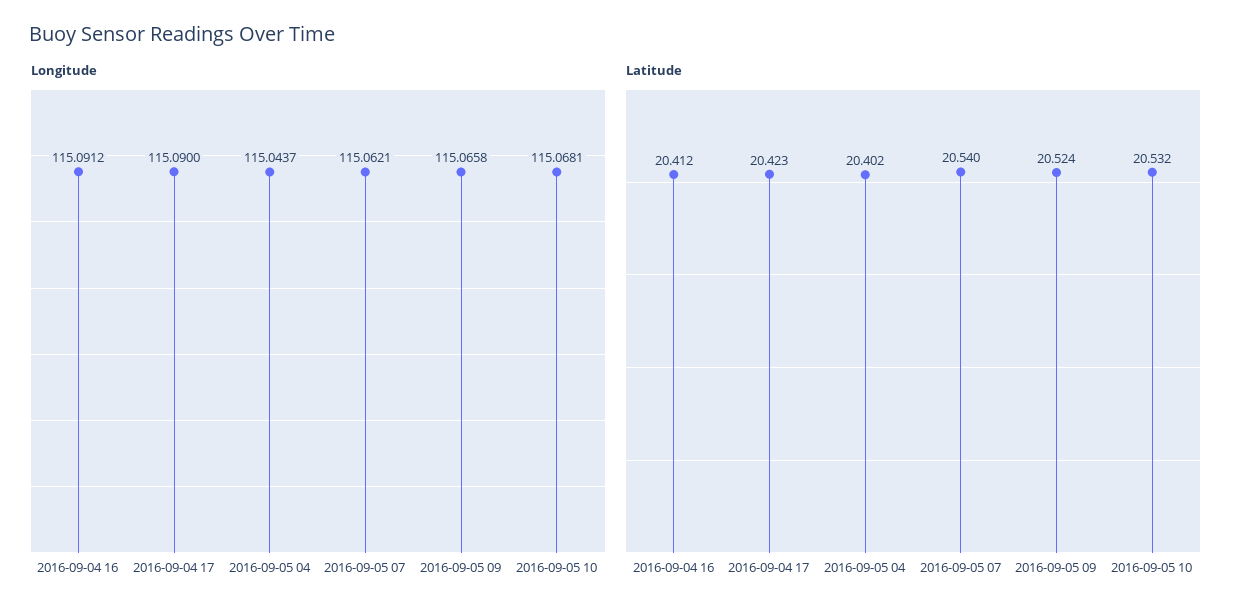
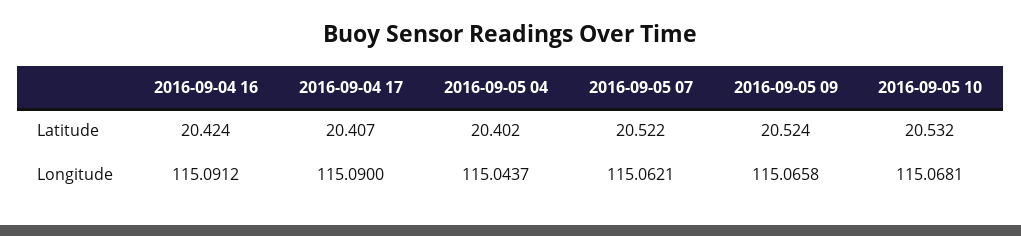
Latitude, 2016-09-04 16: 20.412 -> 20.424
Latitude, 2016-09-04 17: 20.423 -> 20.407
Latitude, 2016-09-05 07: 20.54 -> 20.522

